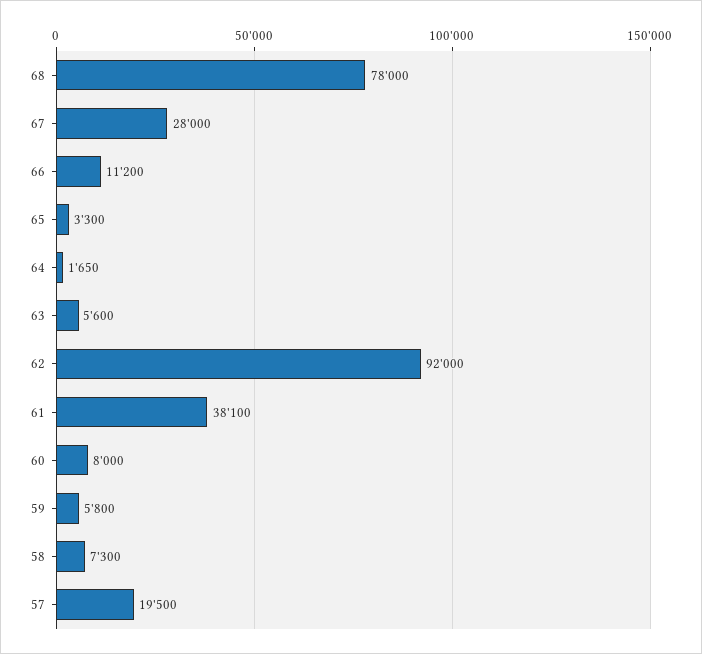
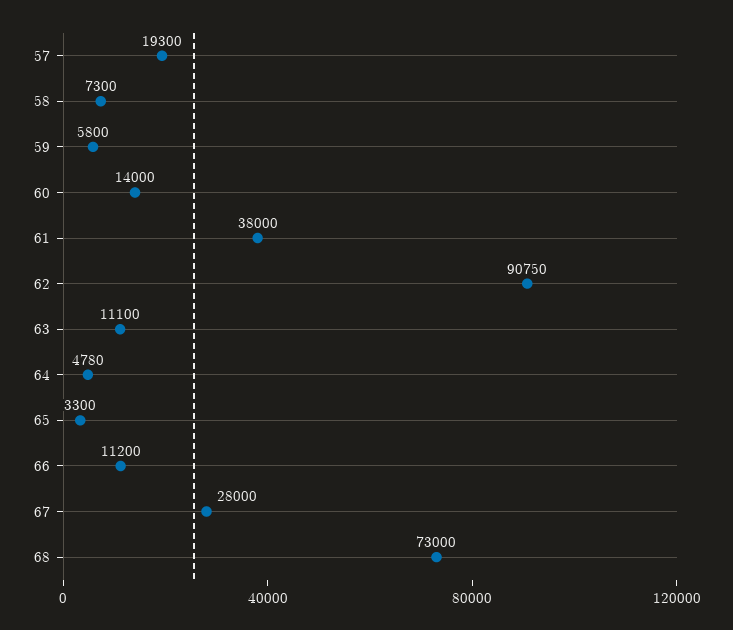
68: 78000 -> 73000
64: 1650 -> 4780
63: 5600 -> 11100
62: 92000 -> 90750
61: 38100 -> 38000
60: 8000 -> 14000
57: 19500 -> 19300

